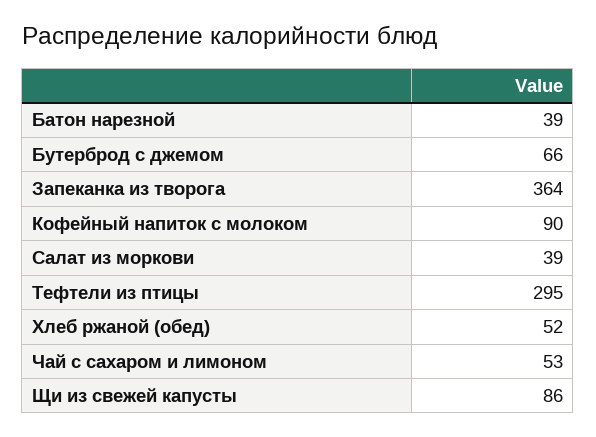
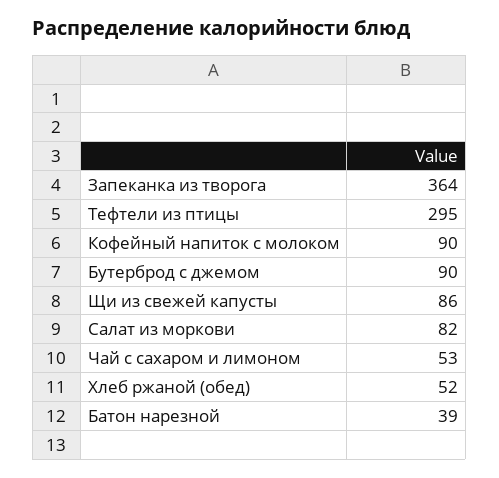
Бутерброд с джемом: 66 -> 90
Салат из моркови: 39 -> 82

